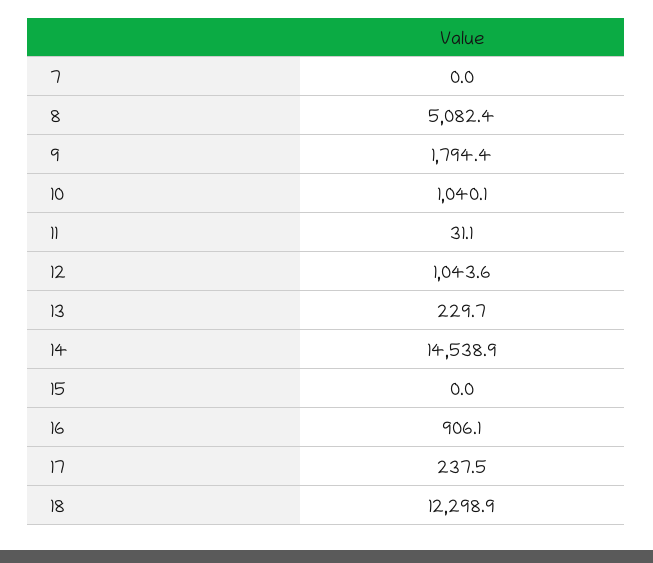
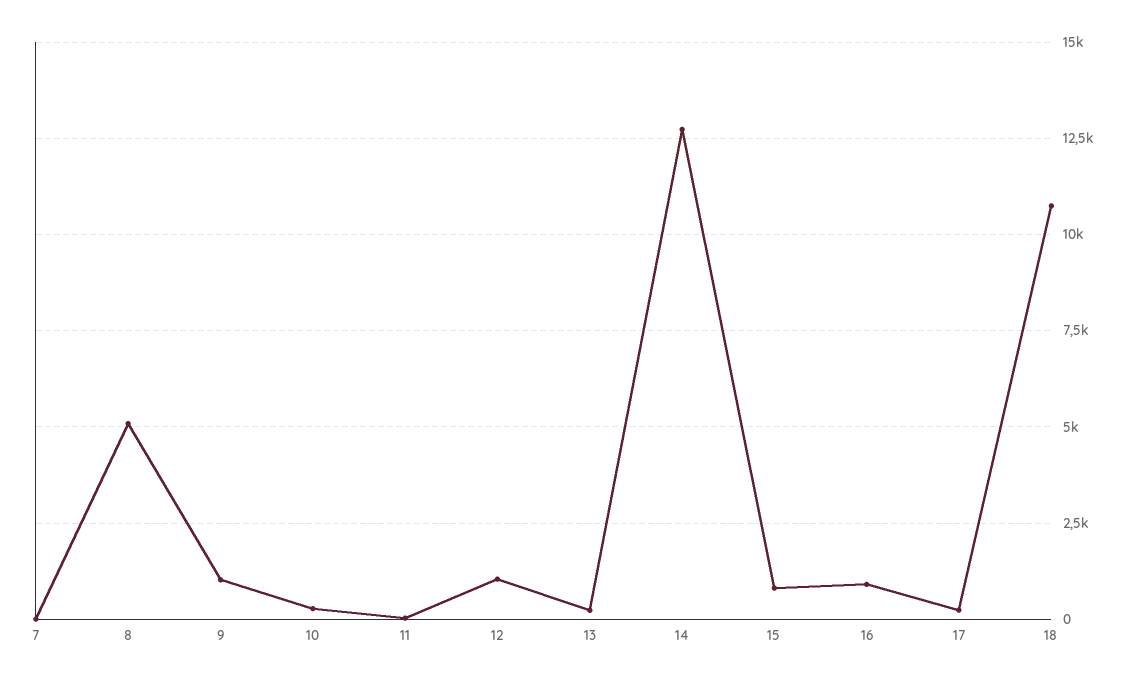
9: 1794.4 -> 1000
10: 1040.1 -> 250
14: 14538.9 -> 12750
15: 0 -> 750
18: 12298.9 -> 10750

